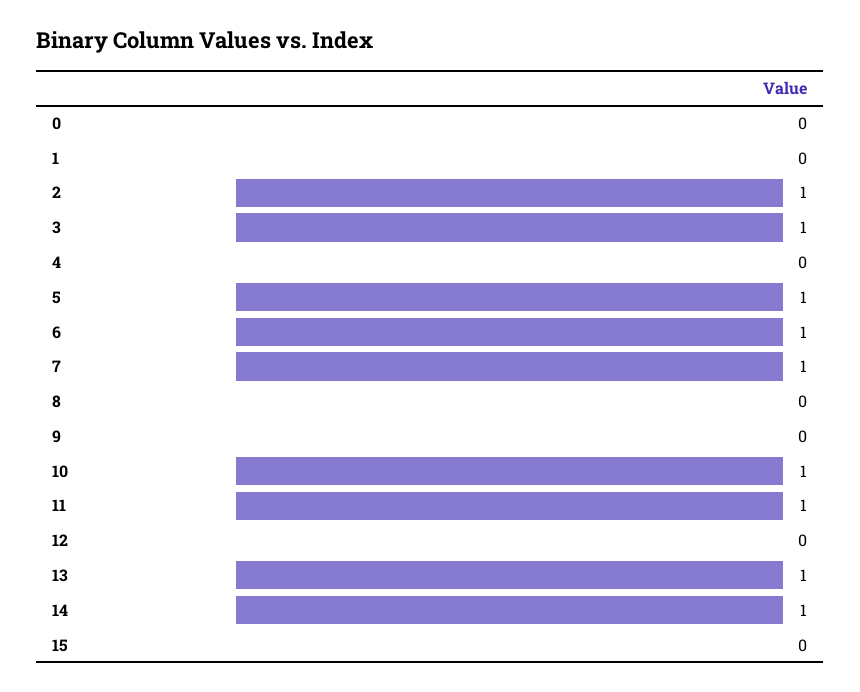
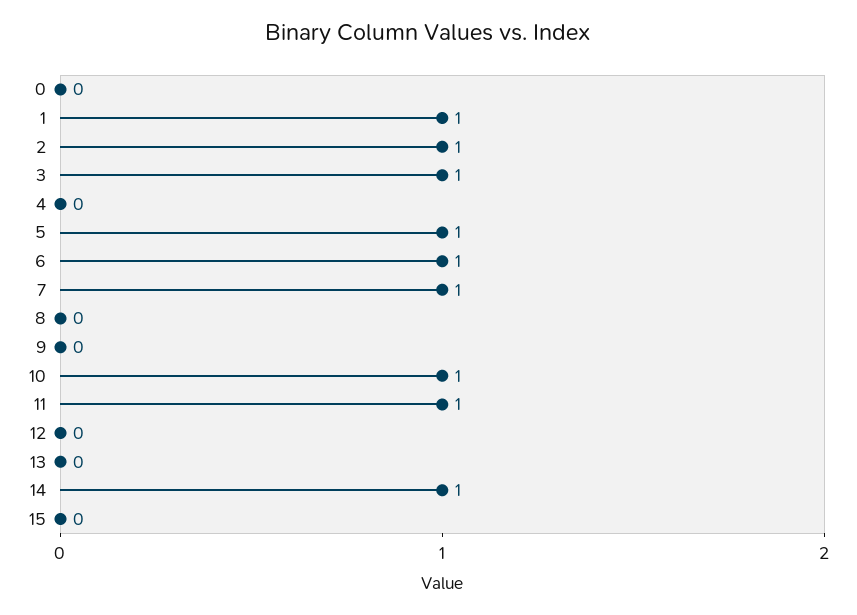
1: 0 -> 1
13: 1 -> 0

